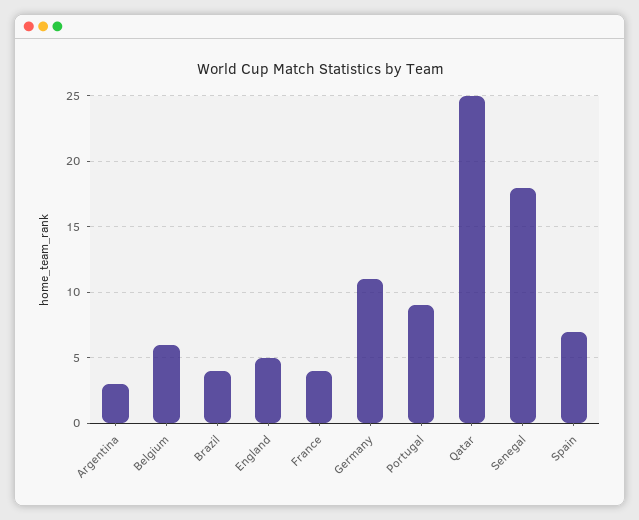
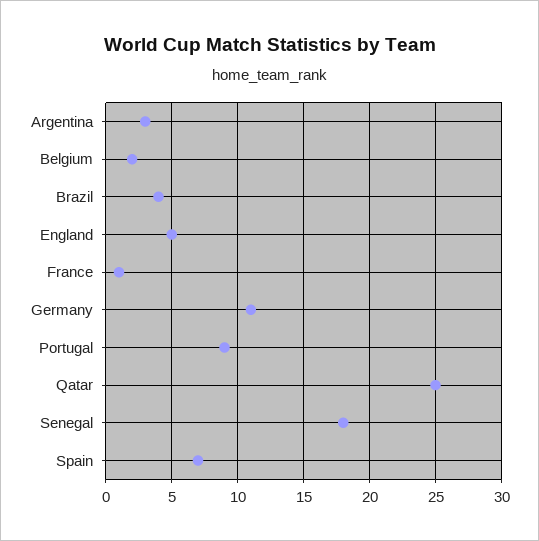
Belgium: 6 -> 2
France: 4 -> 1

